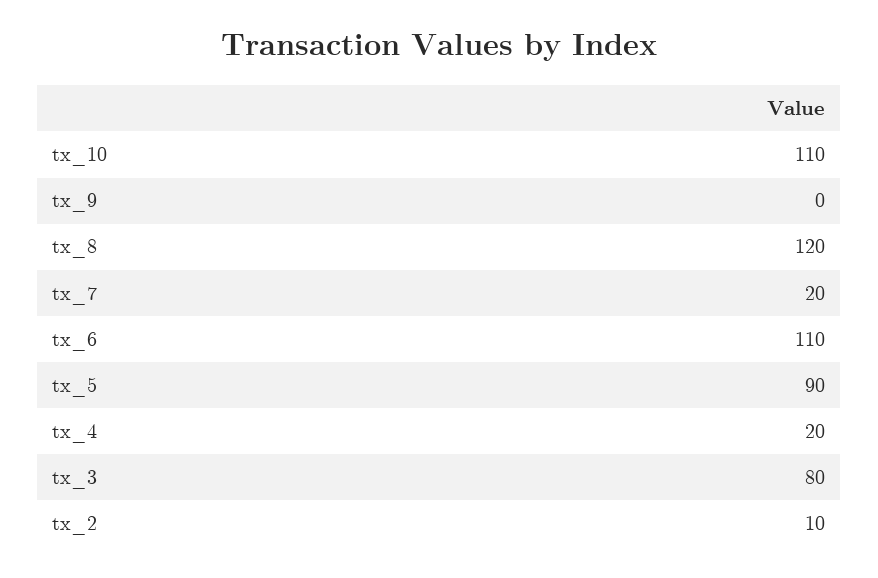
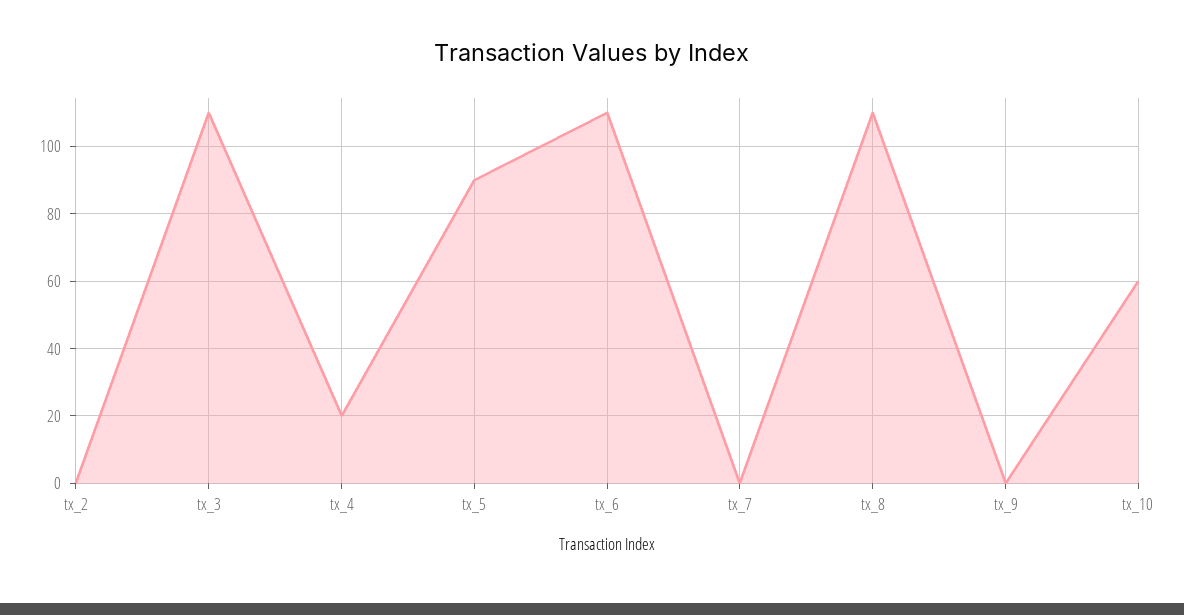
tx_10: 110 -> 60
tx_8: 120 -> 110
tx_7: 20 -> 0
tx_3: 80 -> 110
tx_2: 10 -> 0

